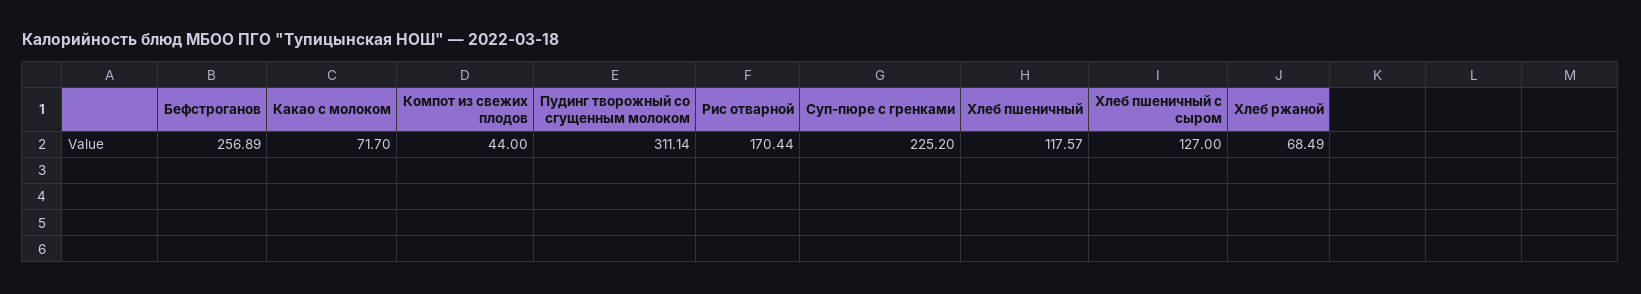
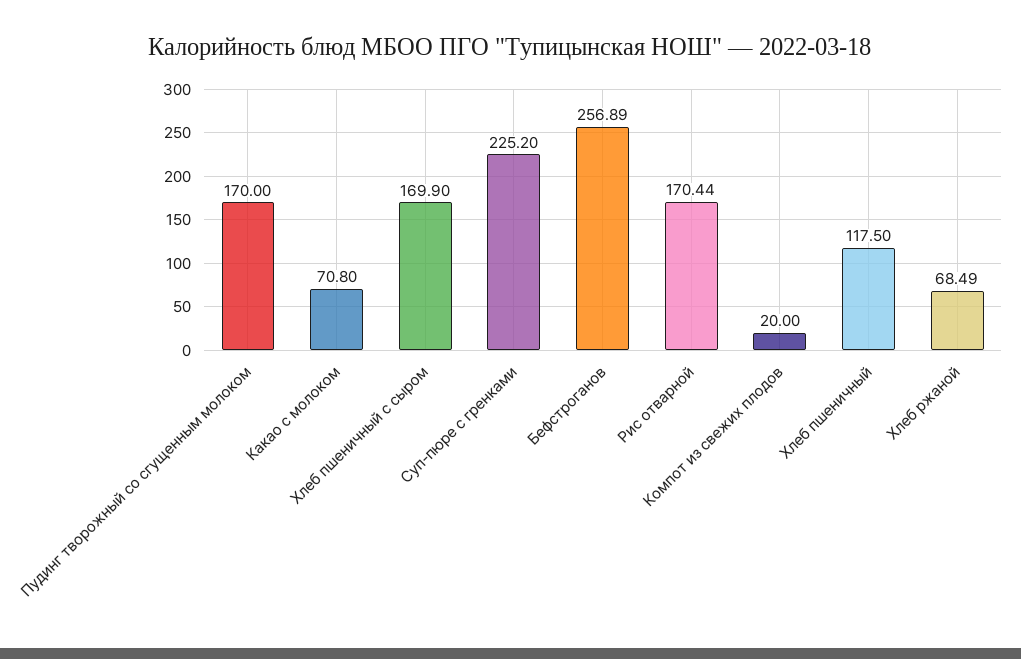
Какао с молоком: 71.7 -> 70.8
Компот из свежих плодов: 44 -> 20
Пудинг творожный со сгущенным молоком: 311.14 -> 170
Хлеб пшеничный: 117.57 -> 117.5
Хлеб пшеничный с сыром: 127 -> 169.9

